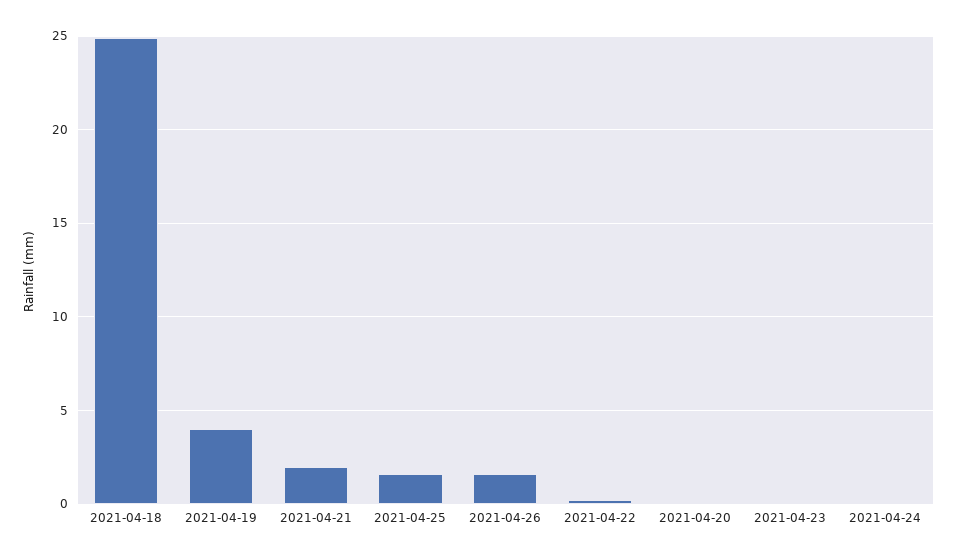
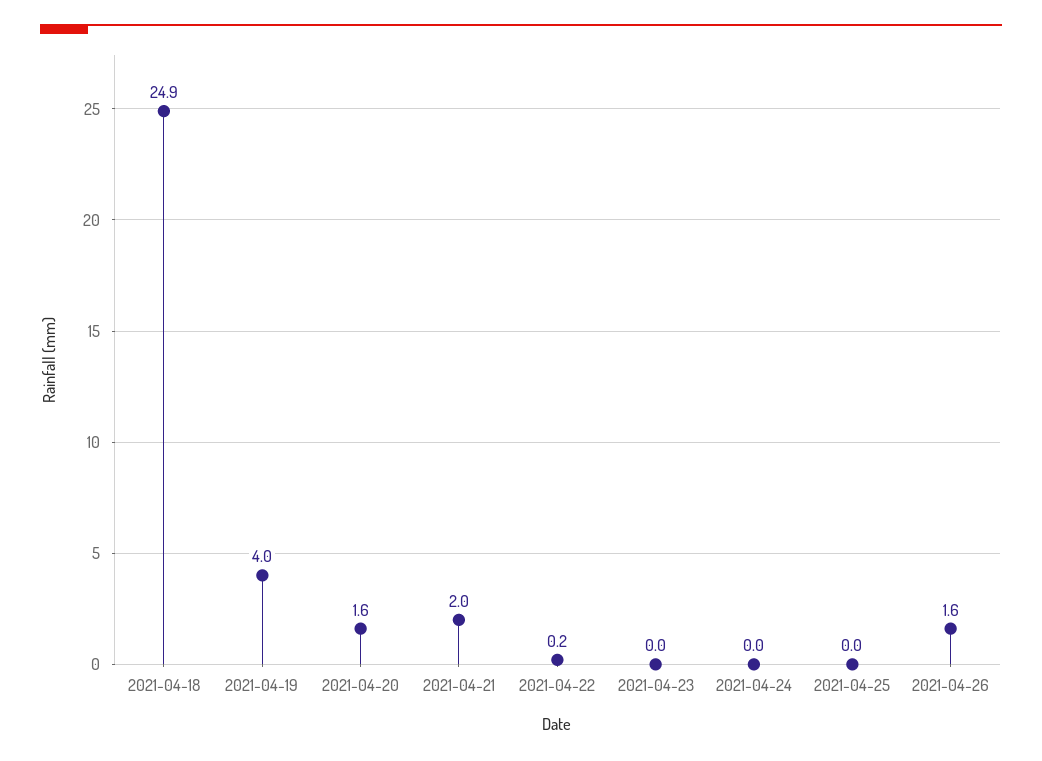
2021-04-25: 1.5 -> 0
2021-04-20: 0 -> 1.6

